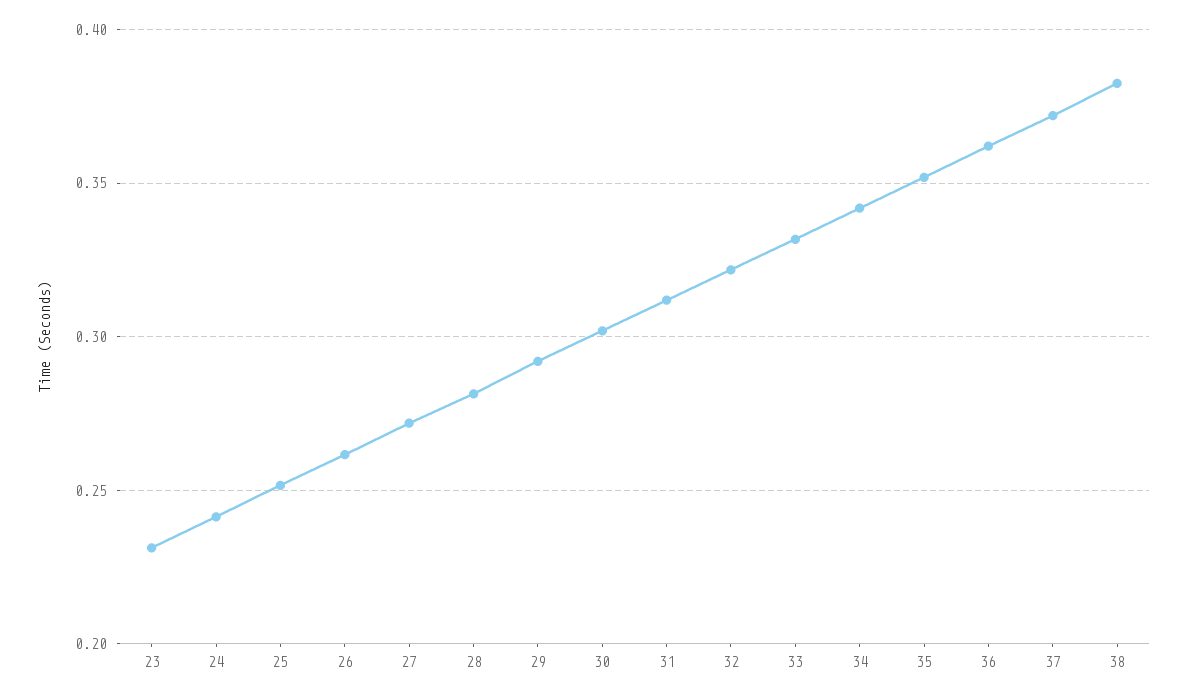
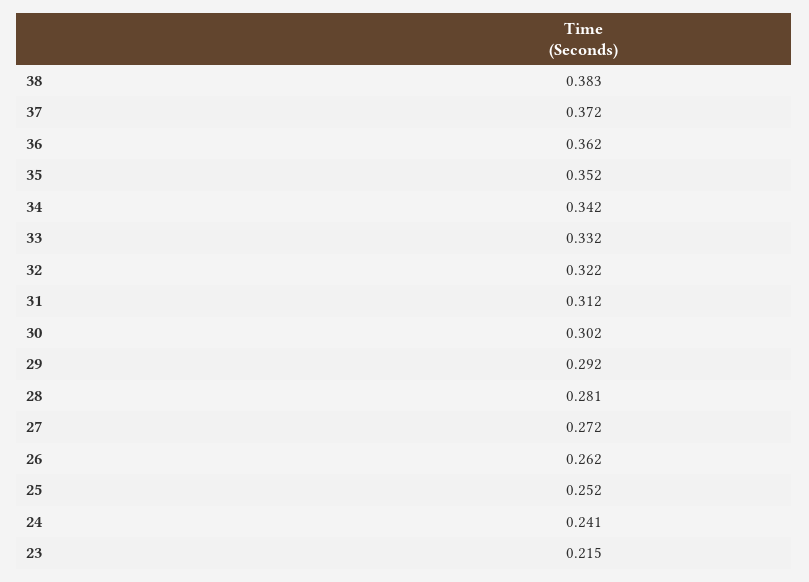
23: 0.23 -> 0.215

